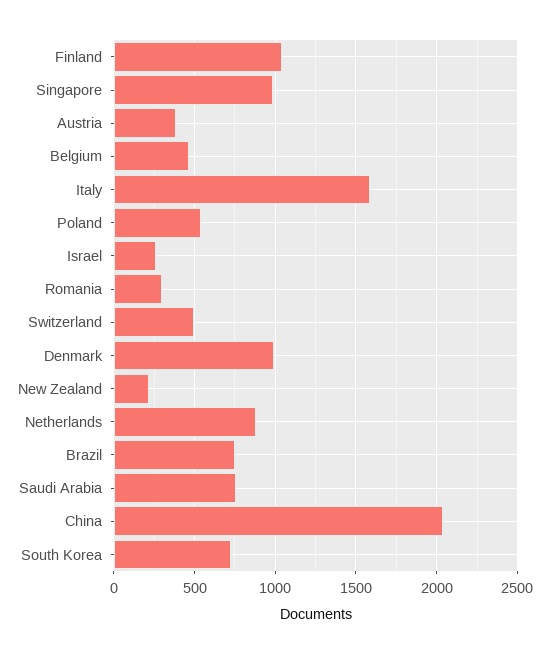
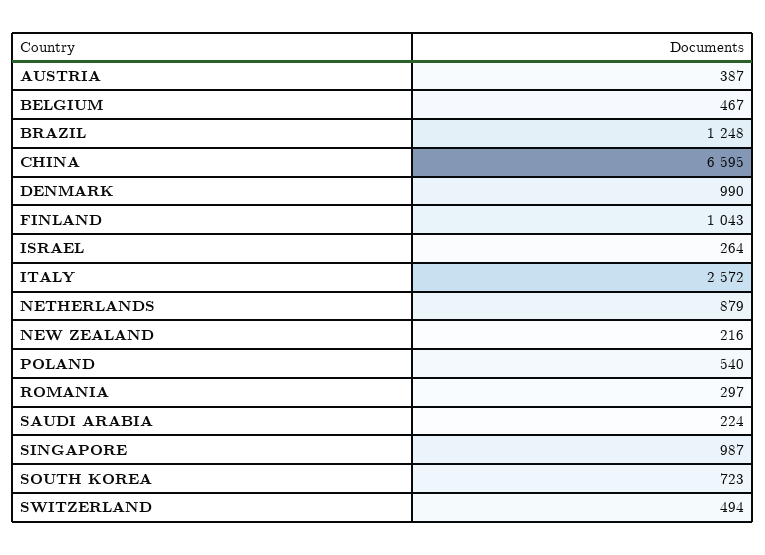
Italy: 1600 -> 2572
Brazil: 750 -> 1248
Saudi Arabia: 750 -> 224
China: 2050 -> 6595

